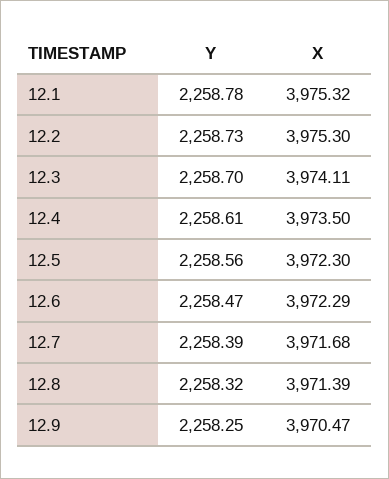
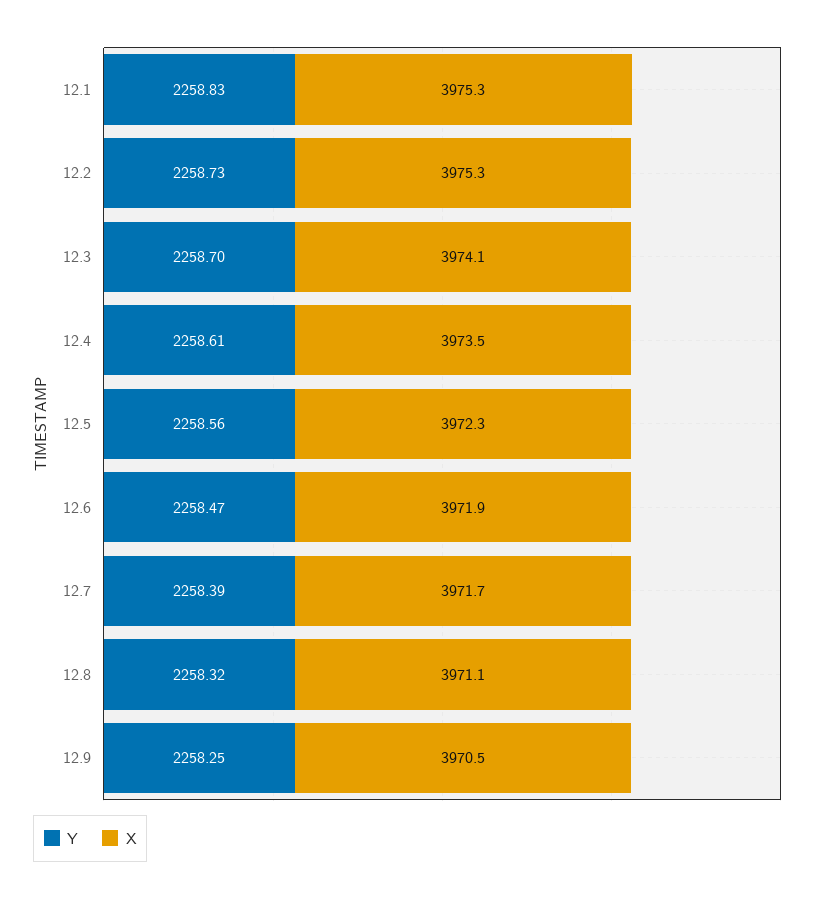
Y, 12.1: 2258.78 -> 2258.83
X, 12.6: 3972.29 -> 3971.9
X, 12.8: 3971.39 -> 3971.1

